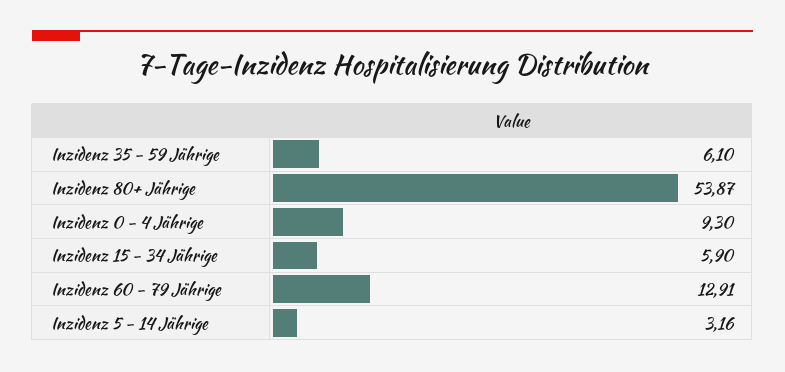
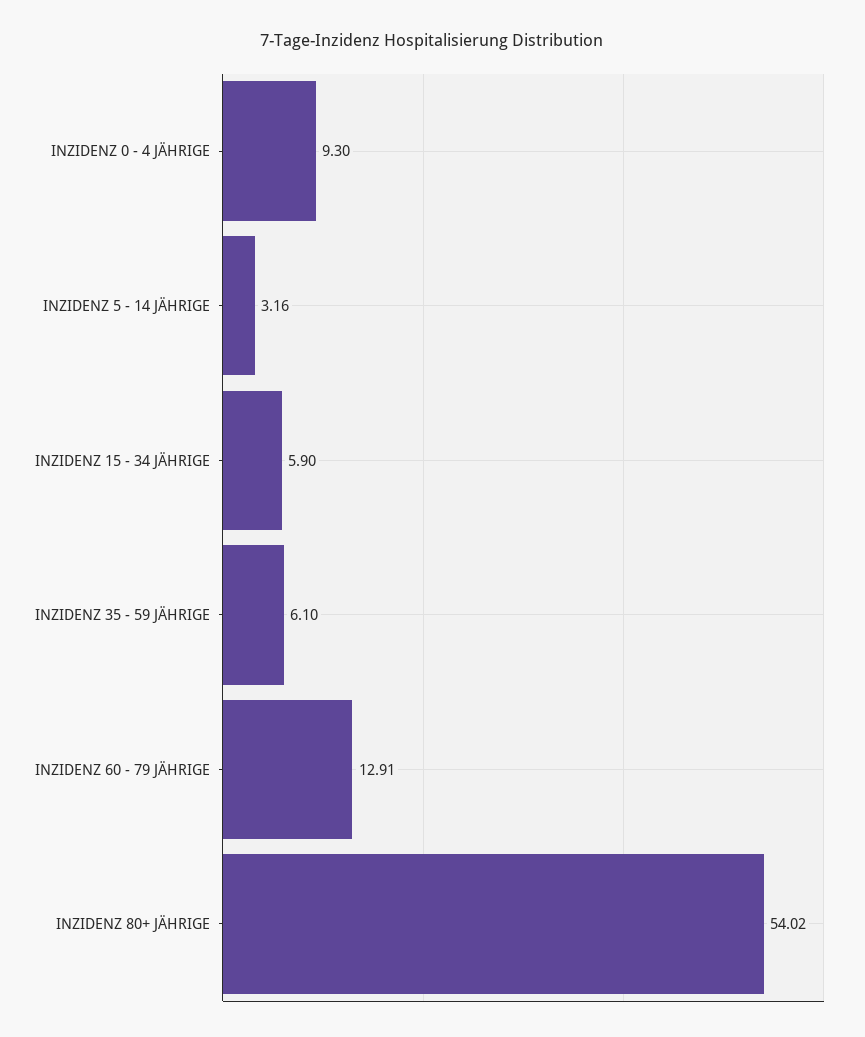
Inzidenz 80+ Jährige: 53.87 -> 54.02

